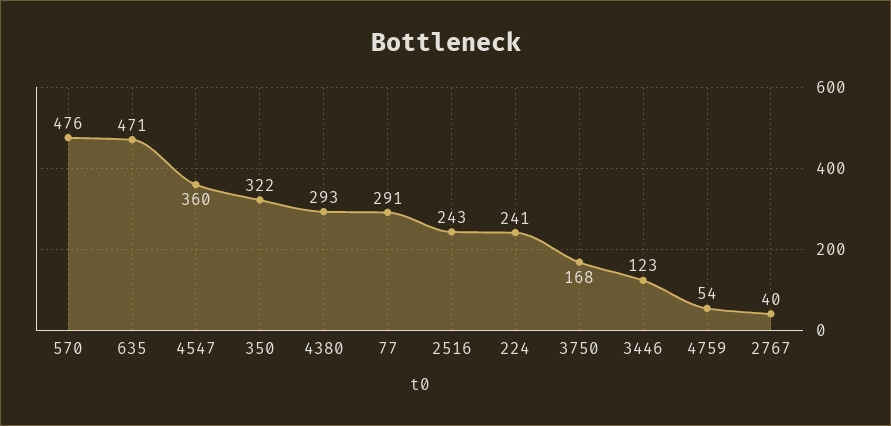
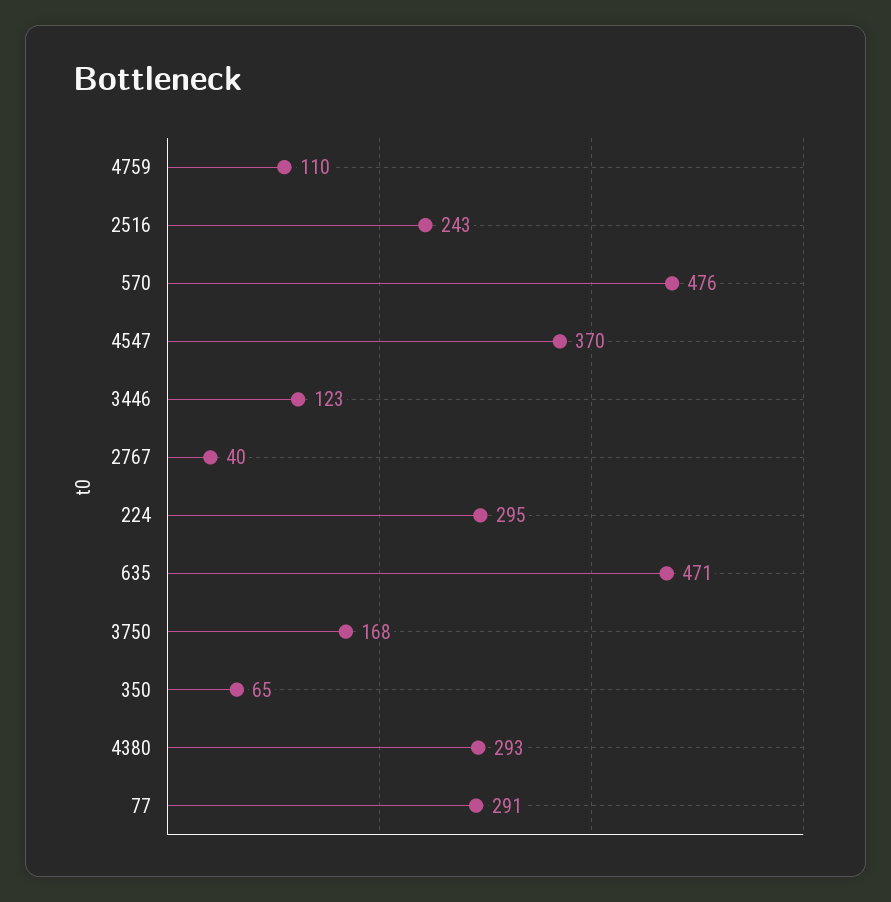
4547: 360 -> 370
350: 322 -> 65
224: 241 -> 295
4759: 54 -> 110

